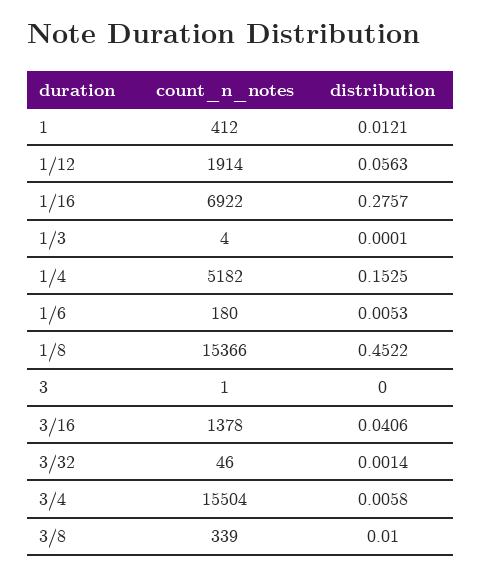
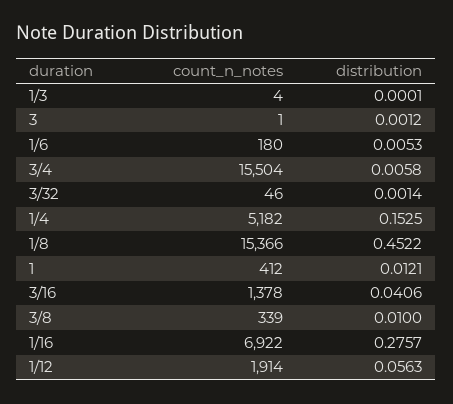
distribution, 3: 0 -> 0.0012

